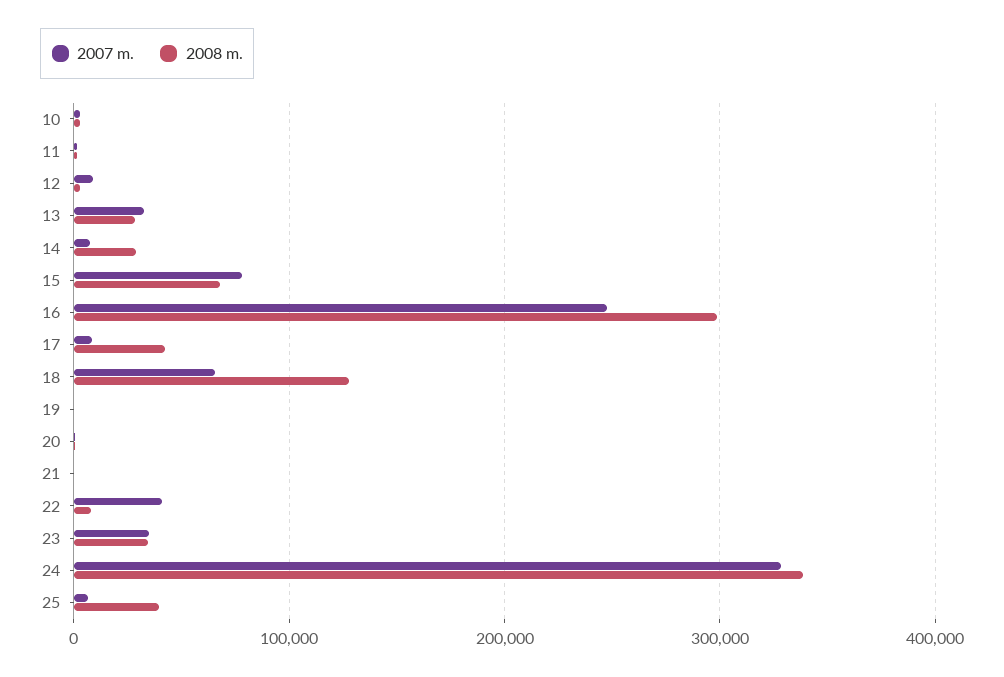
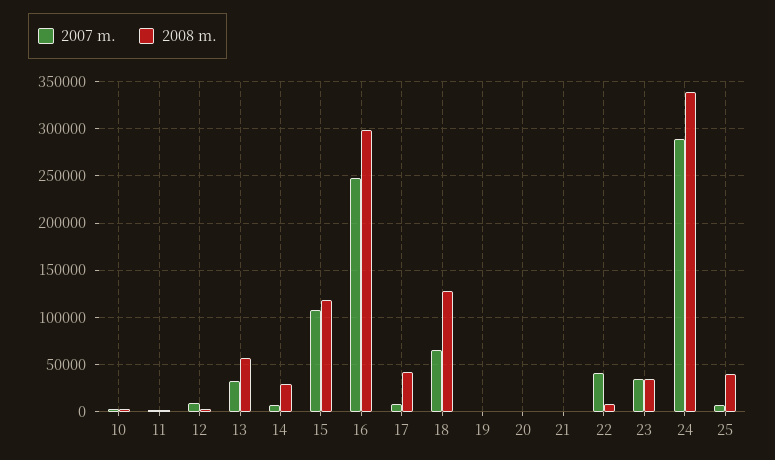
2008 m., 13: 30000 -> 60000
2007 m., 15: 80000 -> 110000
2008 m., 15: 70000 -> 120000
2007 m., 24: 330000 -> 290000

